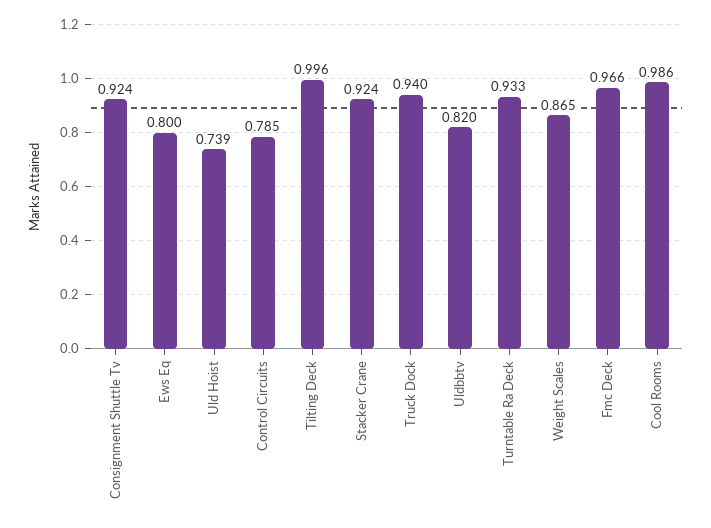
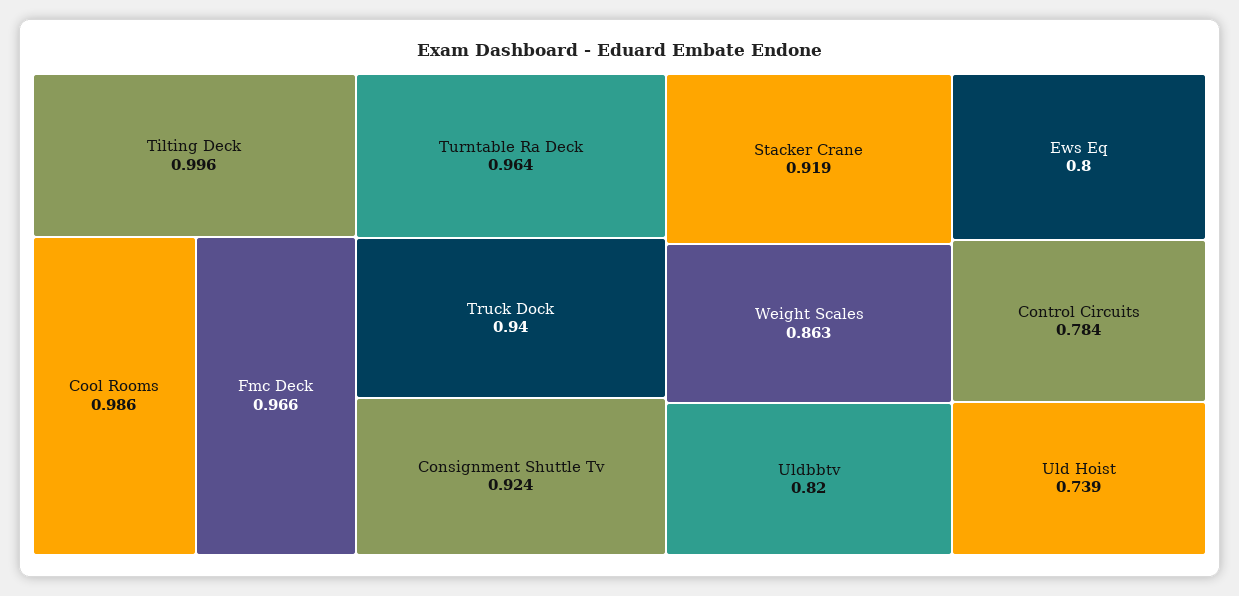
Control Circuits: 0.785 -> 0.784
Stacker Crane: 0.924 -> 0.919
Turntable Ra Deck: 0.933 -> 0.964
Weight Scales: 0.865 -> 0.863

